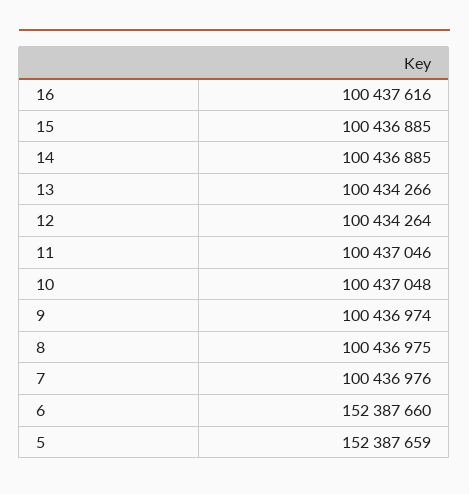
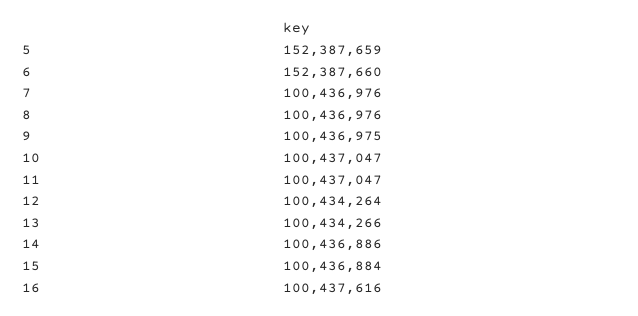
15: 100436885 -> 100436884
14: 100436885 -> 100436886
11: 100437046 -> 100437047
10: 100437048 -> 100437047
9: 100436974 -> 100436975
8: 100436975 -> 100436976

